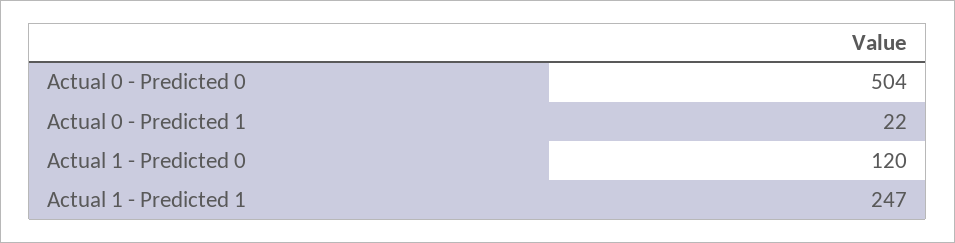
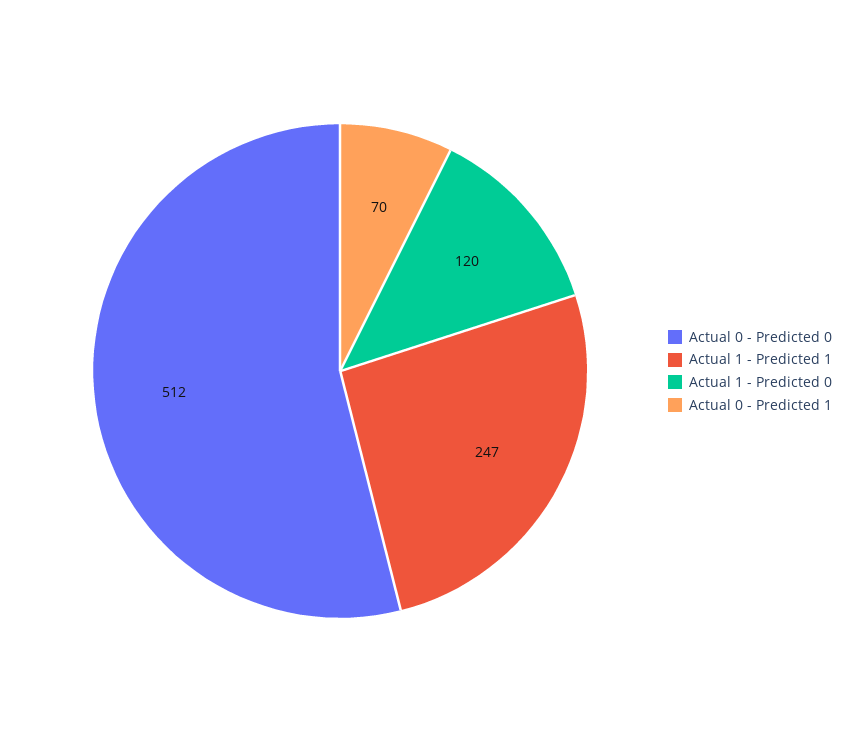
Actual 0 - Predicted 0: 504 -> 512
Actual 0 - Predicted 1: 22 -> 70

